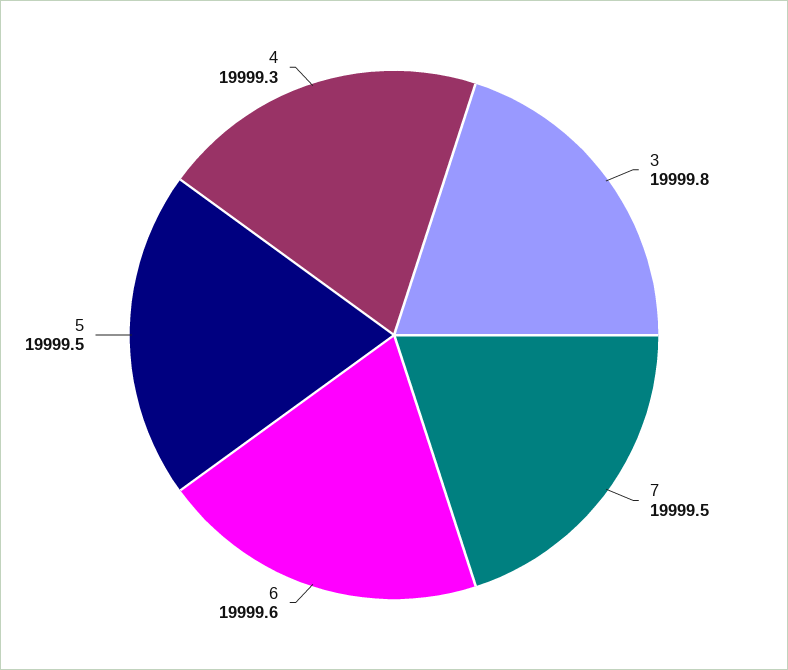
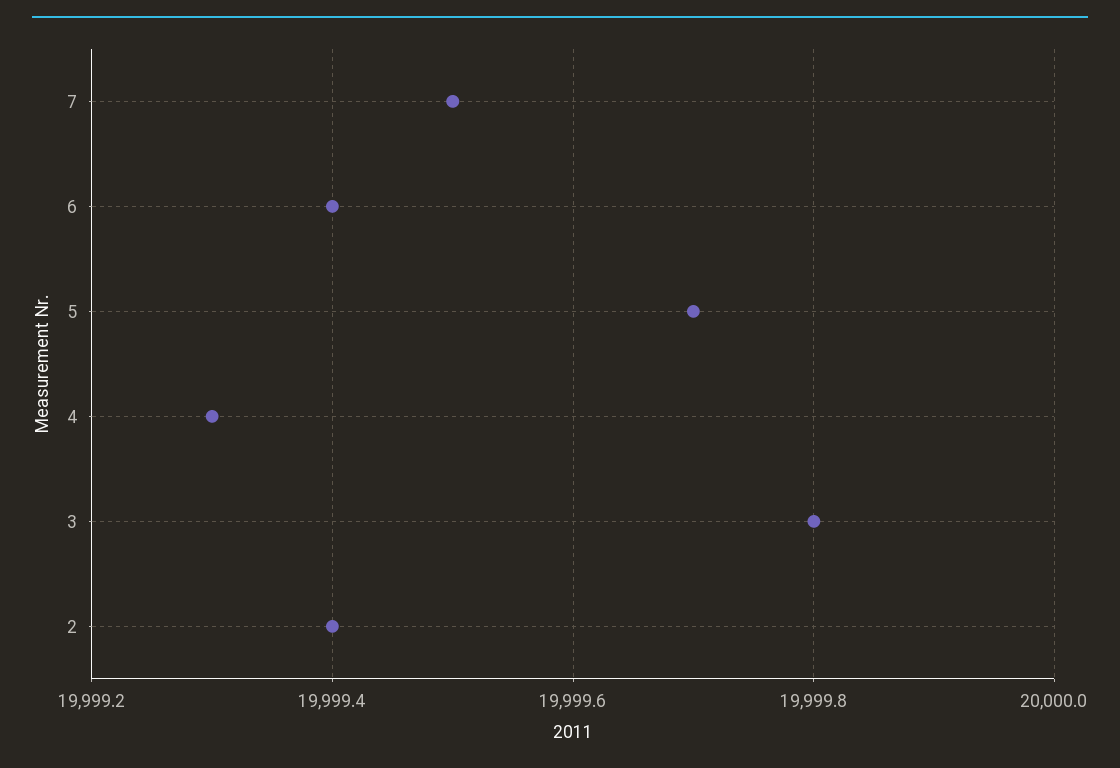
6: 19999.6 -> 19999.4
5: 19999.5 -> 19999.7
2: none -> 19999.4

